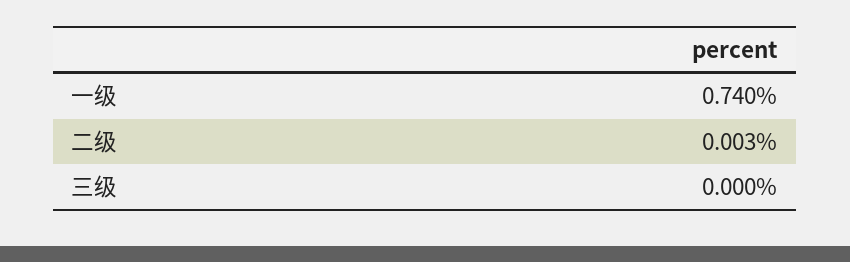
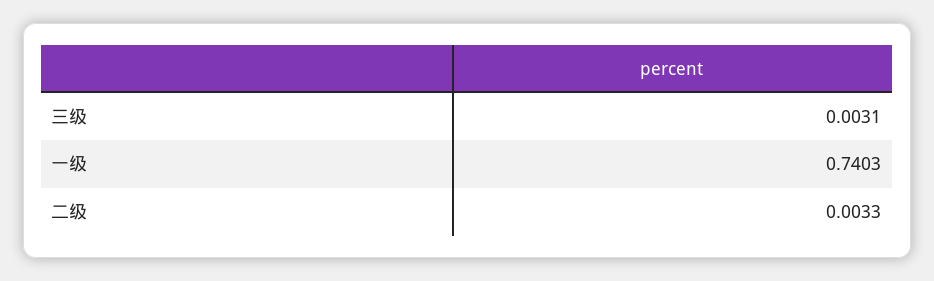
三级: 0 -> 0.0031

